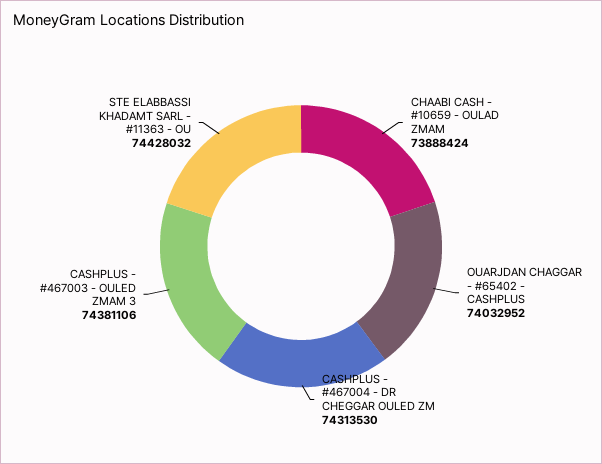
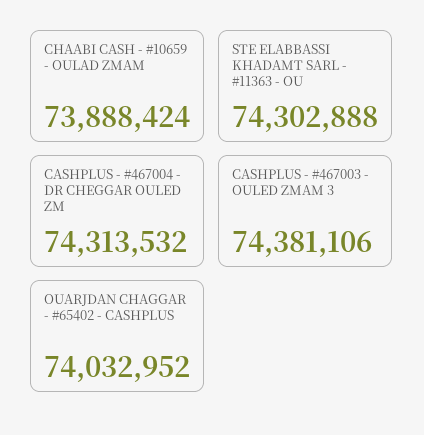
CASHPLUS - #467004 - DR CHEGGAR OULED ZM: 74313530 -> 74313532
STE ELABBASSI KHADAMT SARL - #11363 - OU: 74428032 -> 74302888

